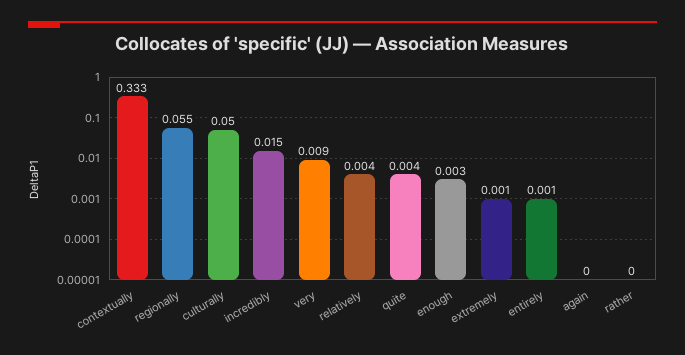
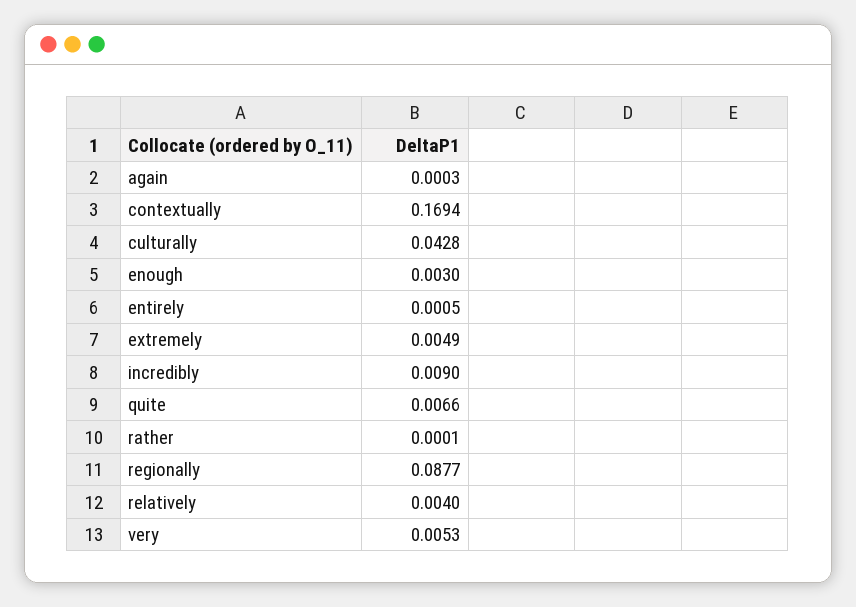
contextually: 0.333 -> 0.1694
regionally: 0.055 -> 0.0877
culturally: 0.05 -> 0.0428
incredibly: 0.015 -> 0.009
very: 0.009 -> 0.0053
quite: 0.004 -> 0.0066
extremely: 0.001 -> 0.0049

